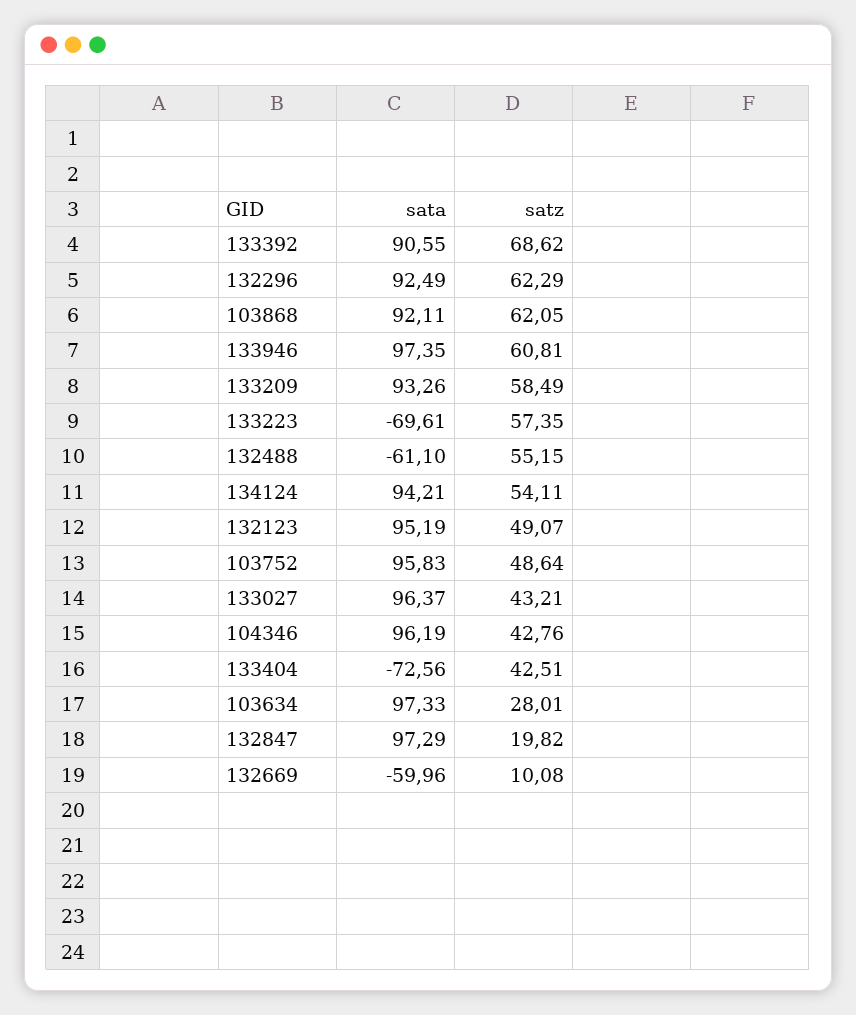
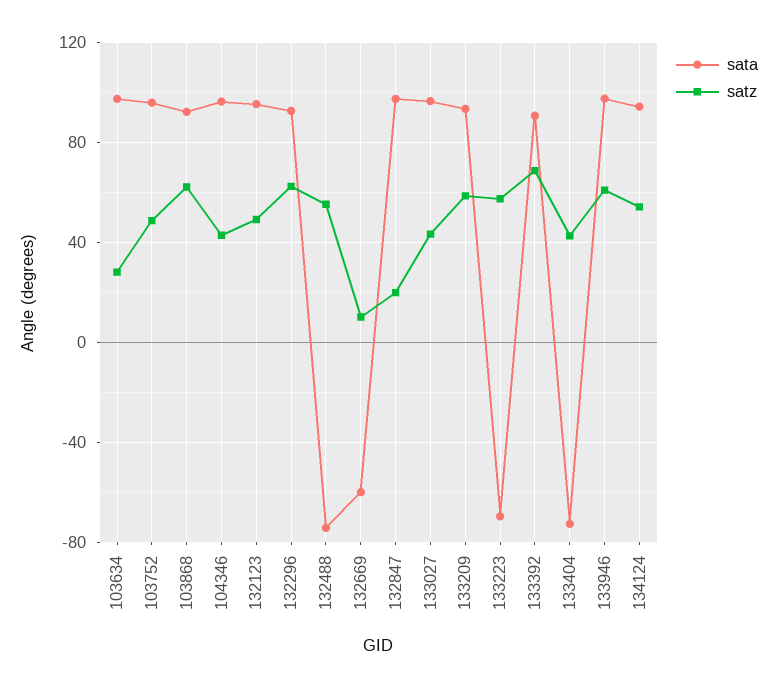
sata, 132488: -61.1 -> -75

